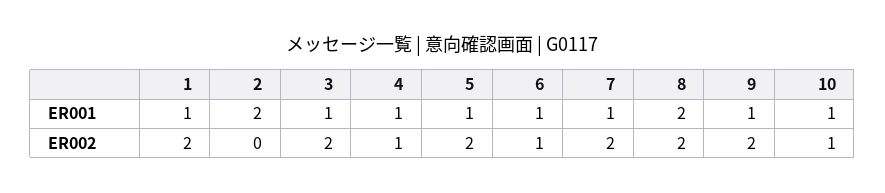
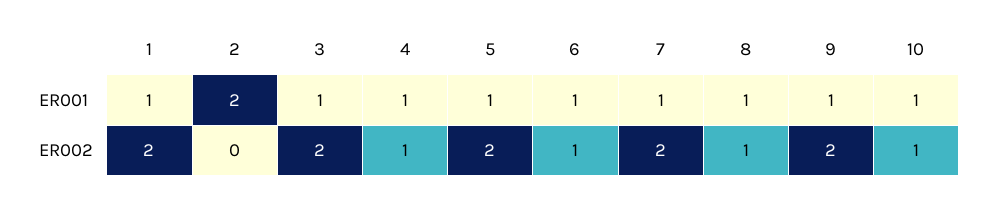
8, ER001: 2 -> 1
8, ER002: 2 -> 1

